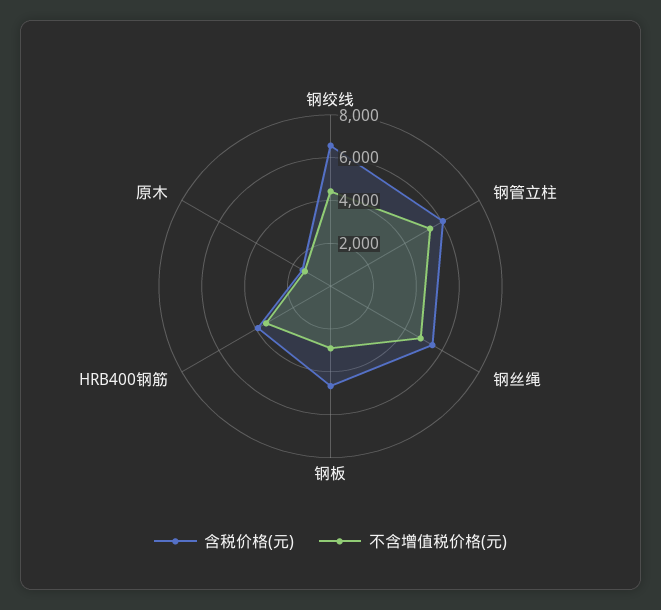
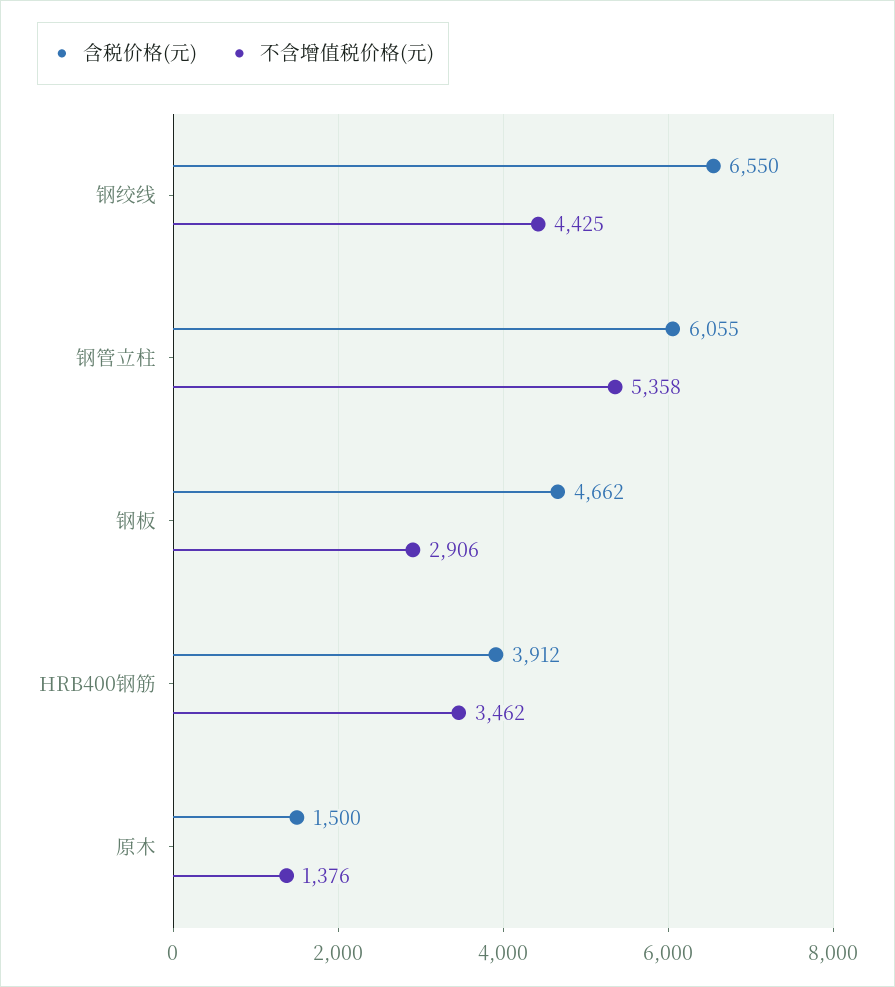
含税价格(元), 钢丝绳: 5500 -> none
不含增值税价格(元), 钢丝绳: 5000 -> none

